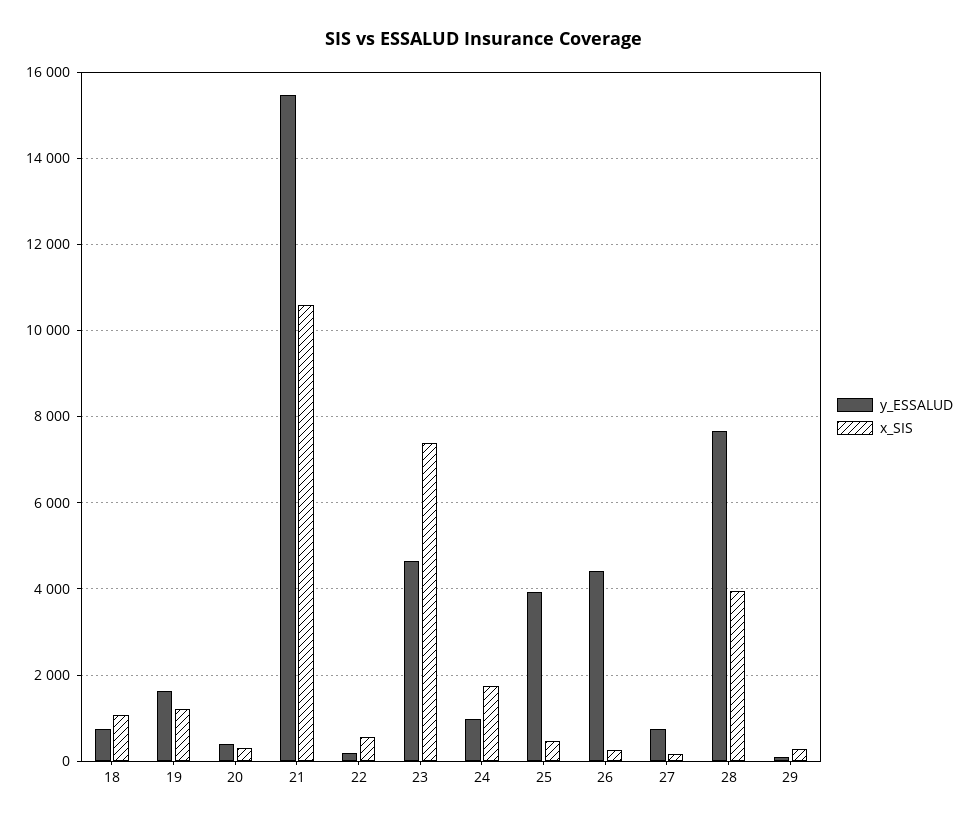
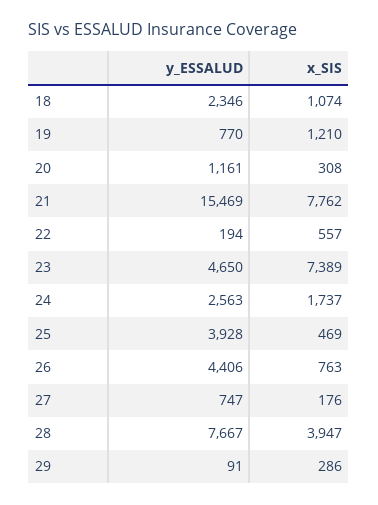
y_ESSALUD, 18: 800 -> 2346
y_ESSALUD, 19: 1600 -> 770
y_ESSALUD, 20: 400 -> 1161
x_SIS, 21: 10600 -> 7762
y_ESSALUD, 24: 1000 -> 2563
x_SIS, 26: 200 -> 763

